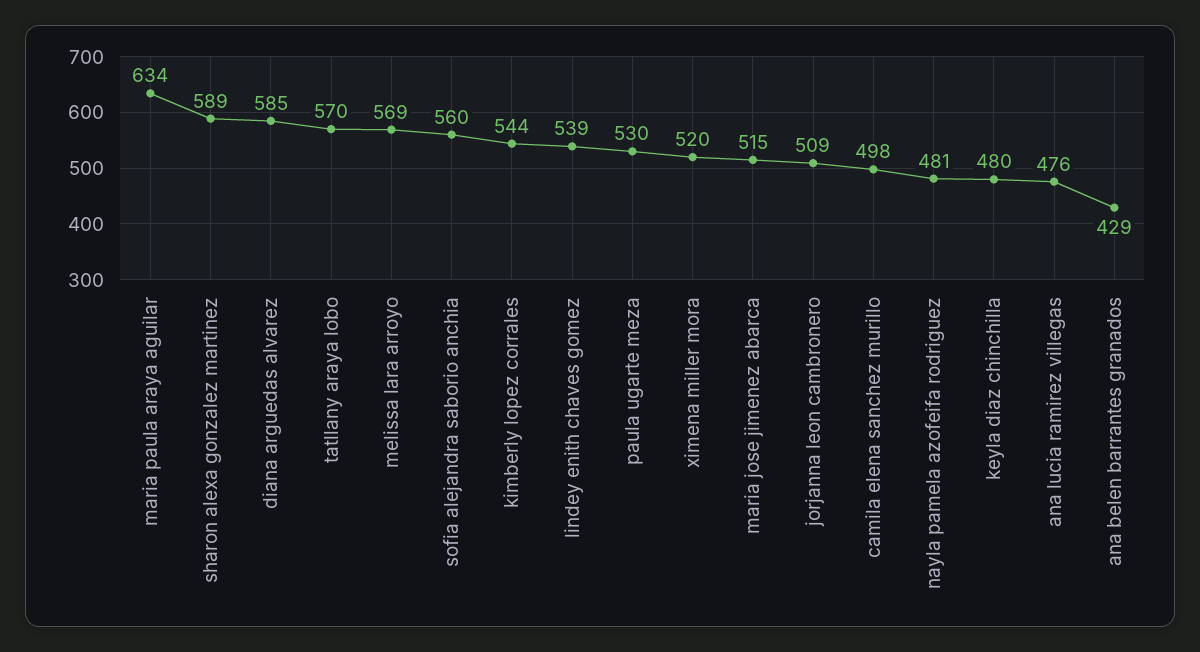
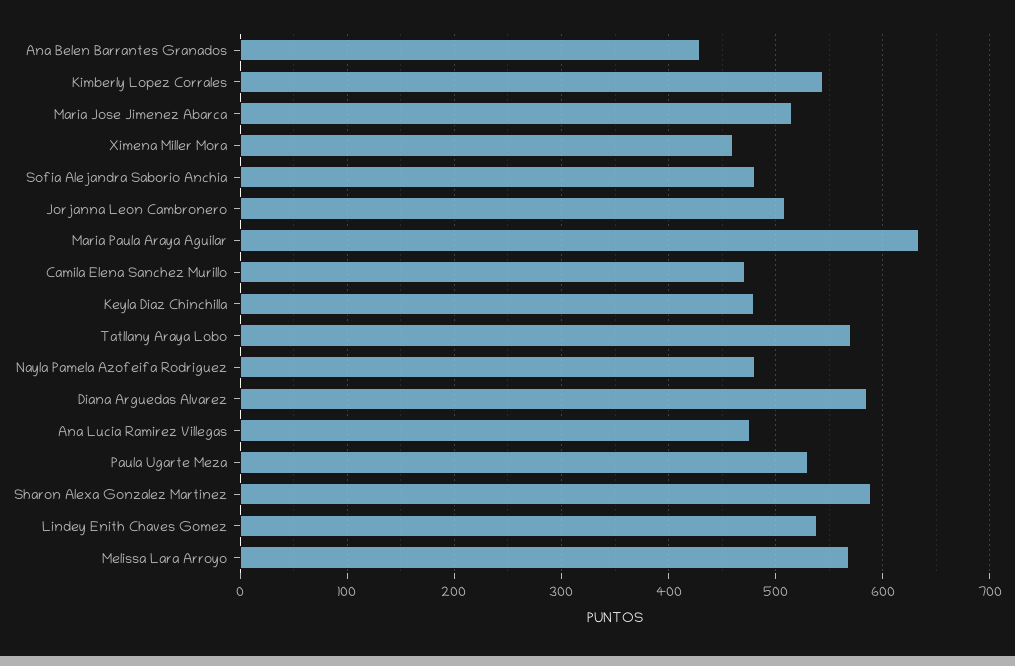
sofia alejandra saborio anchia: 560 -> 480
ximena miller mora: 520 -> 460
camila elena sanchez murillo: 498 -> 470

